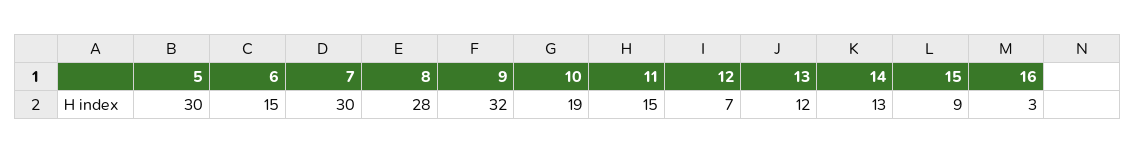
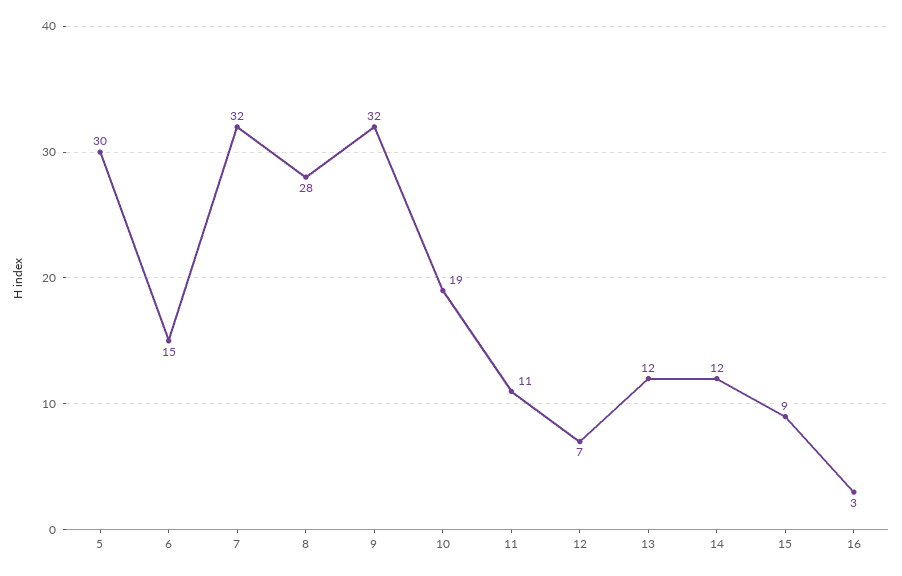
7: 30 -> 32
11: 15 -> 11
14: 13 -> 12

